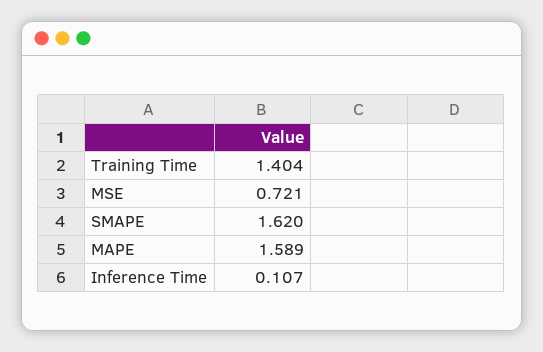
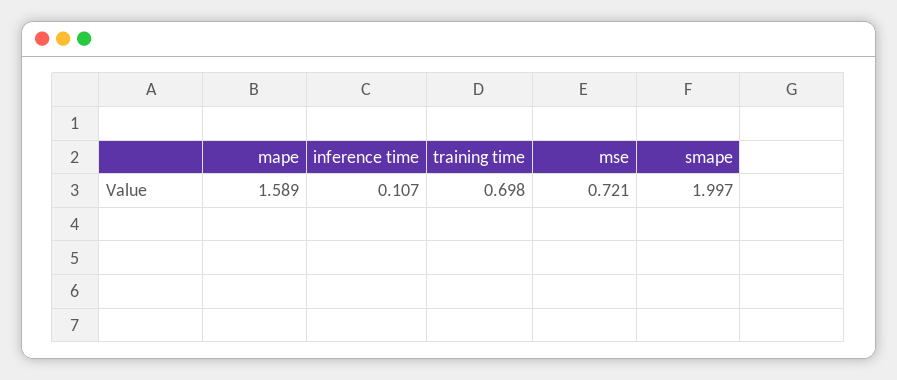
Training Time: 1.404 -> 0.698
SMAPE: 1.62 -> 1.997

